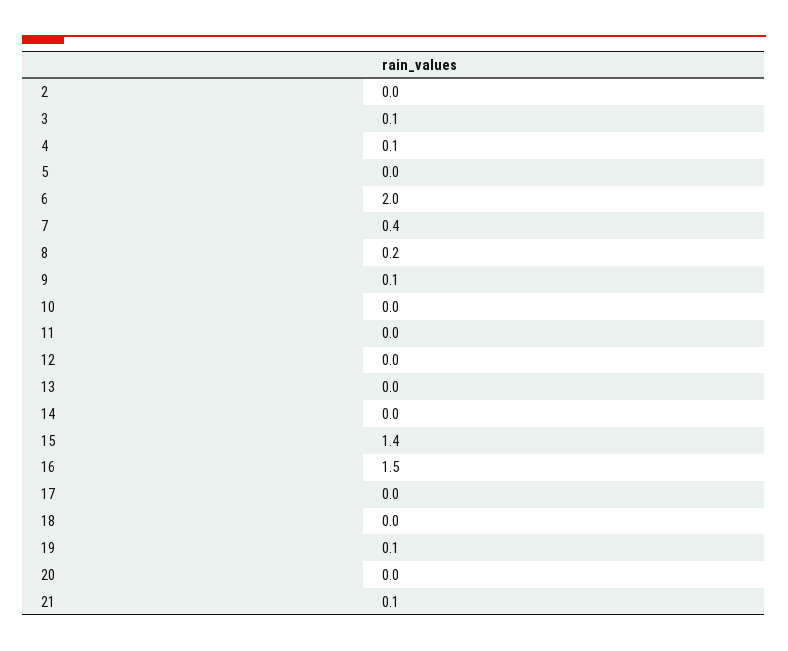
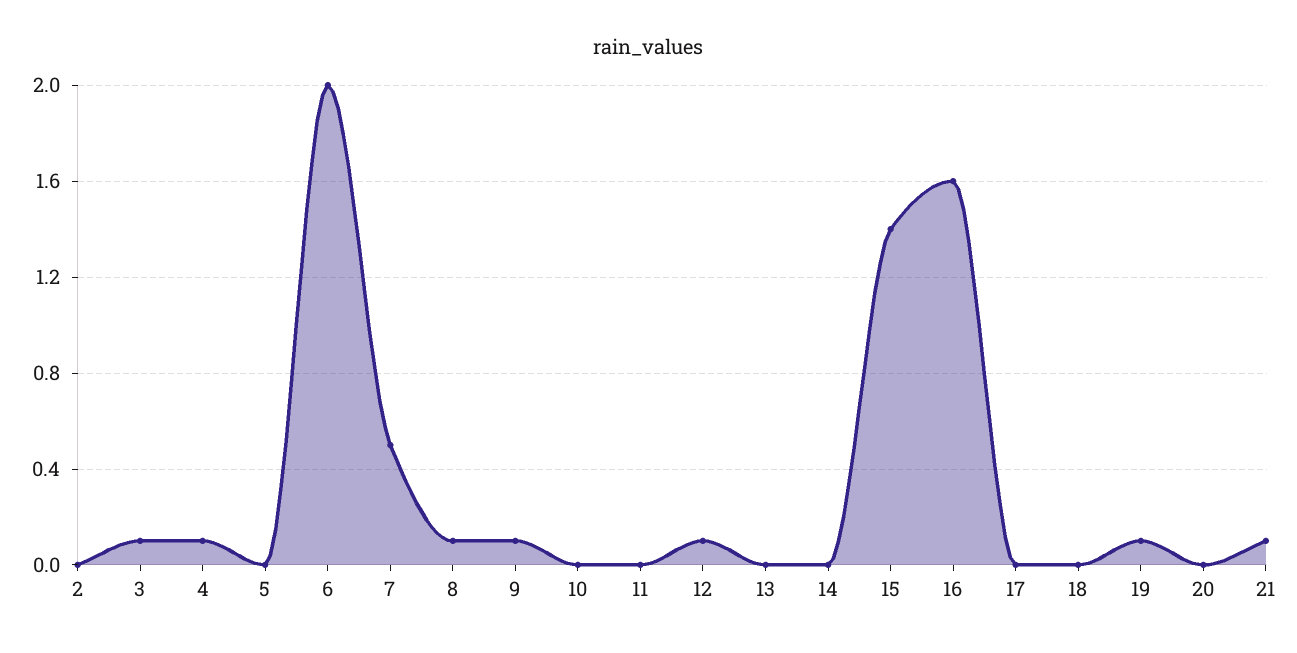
7: 0.4 -> 0.5
8: 0.2 -> 0.1
12: 0 -> 0.1
16: 1.5 -> 1.6

